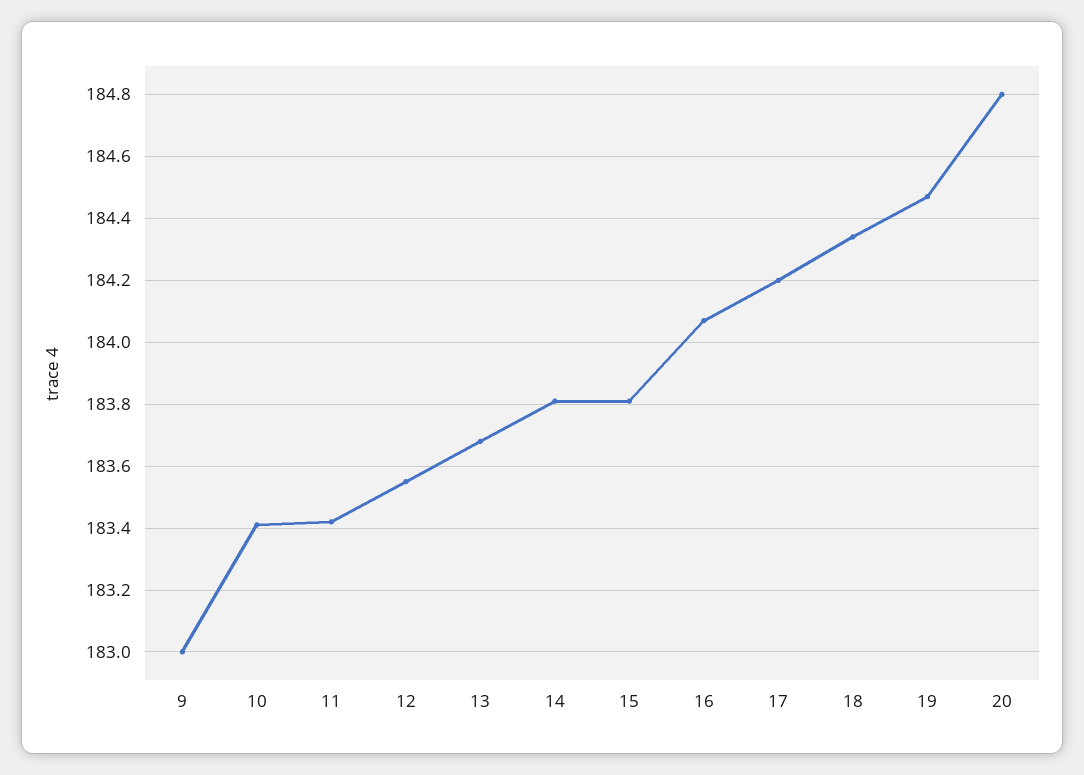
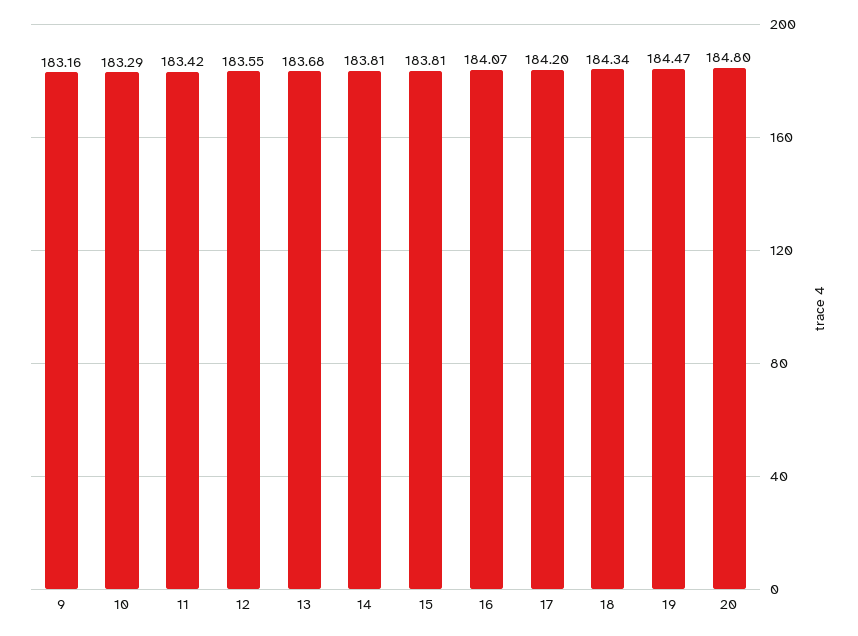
9: 183 -> 183.16
10: 183.4 -> 183.29

